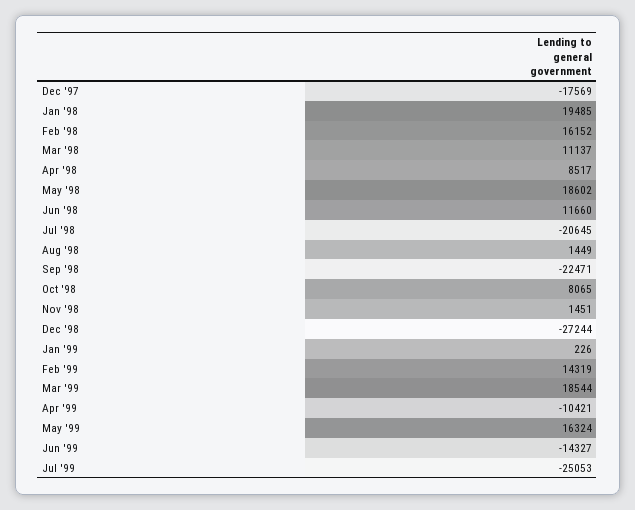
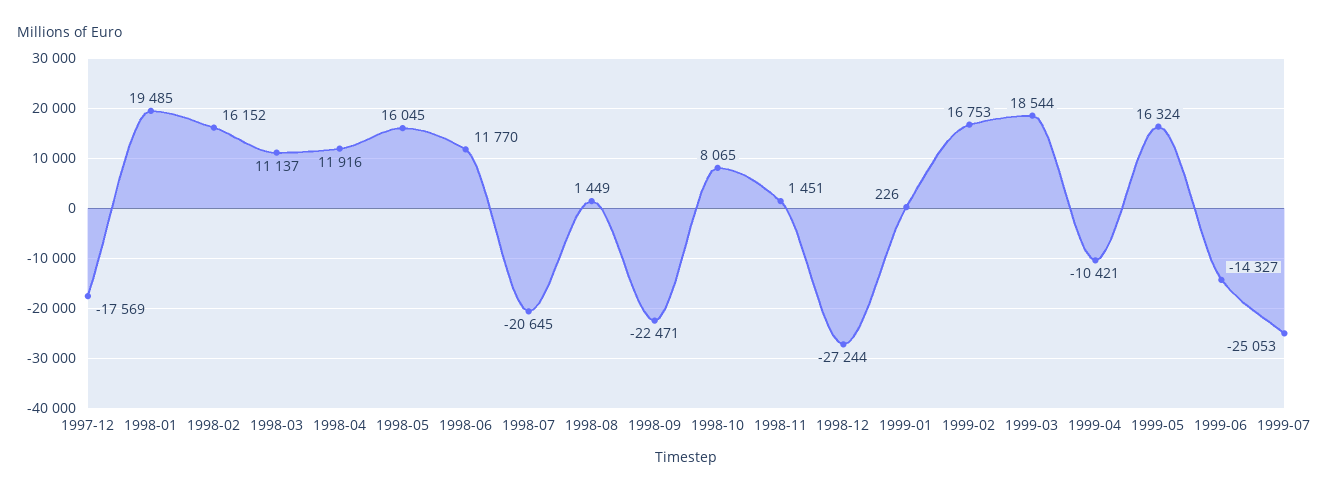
Apr '98: 8517 -> 11916
May '98: 18602 -> 16045
Jun '98: 11660 -> 11770
Feb '99: 14319 -> 16753

